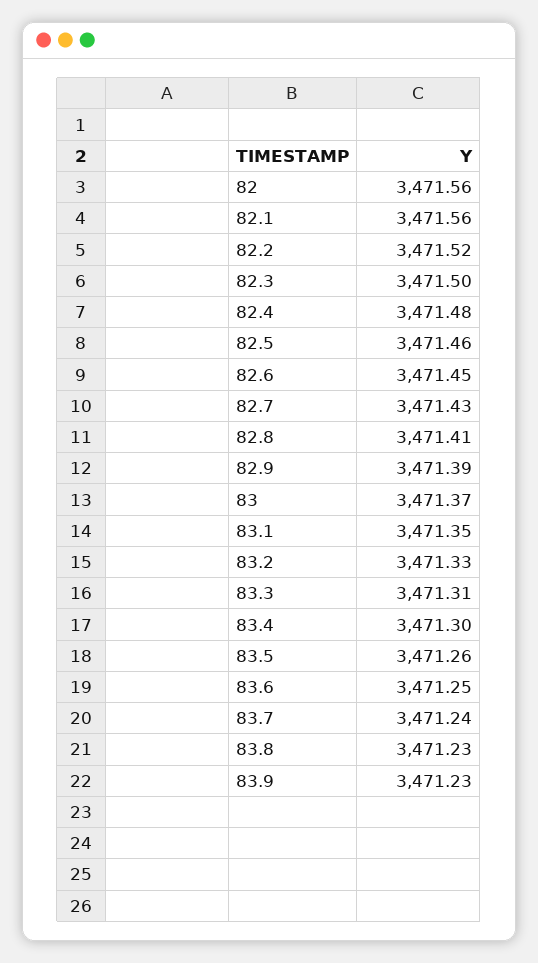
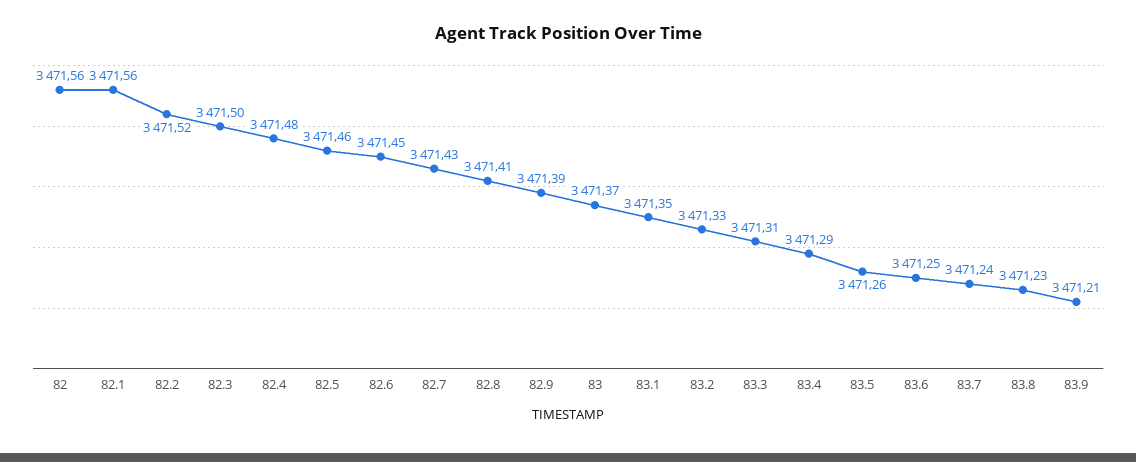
83.4: 3471.3 -> 3471.29
83.9: 3471.23 -> 3471.21

